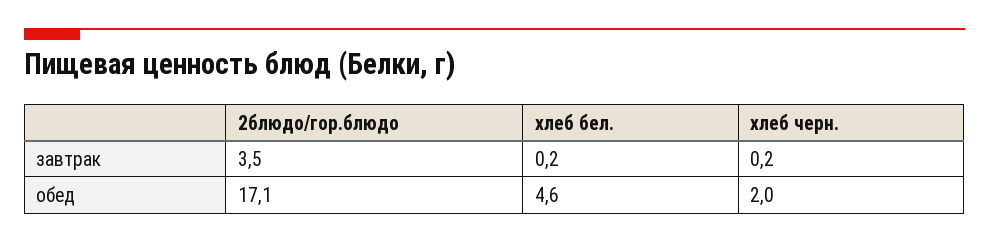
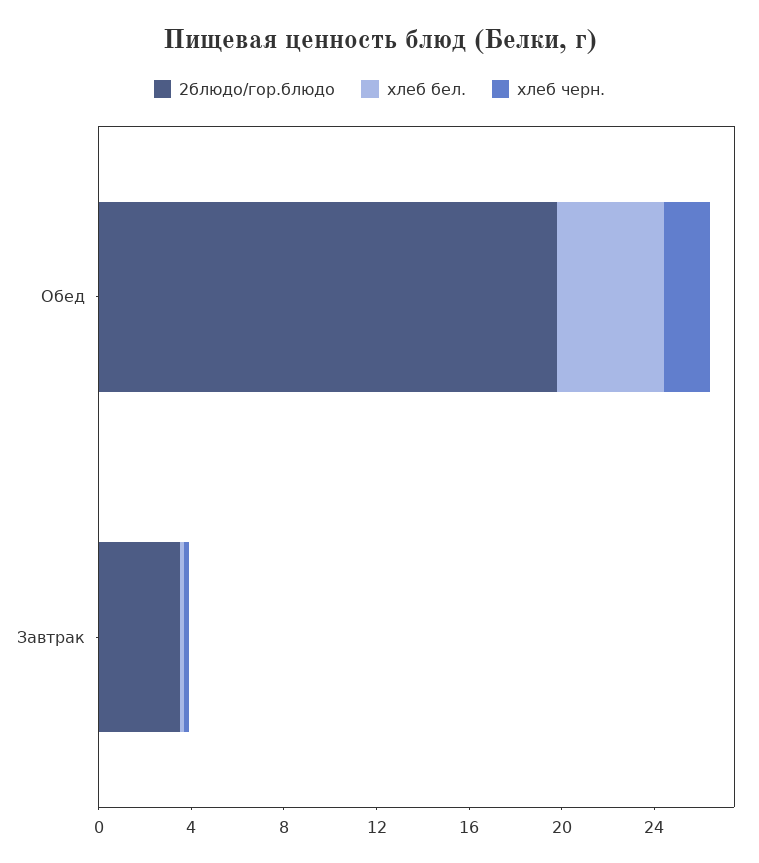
2блюдо/гор.блюдо, обед: 17.1 -> 20

